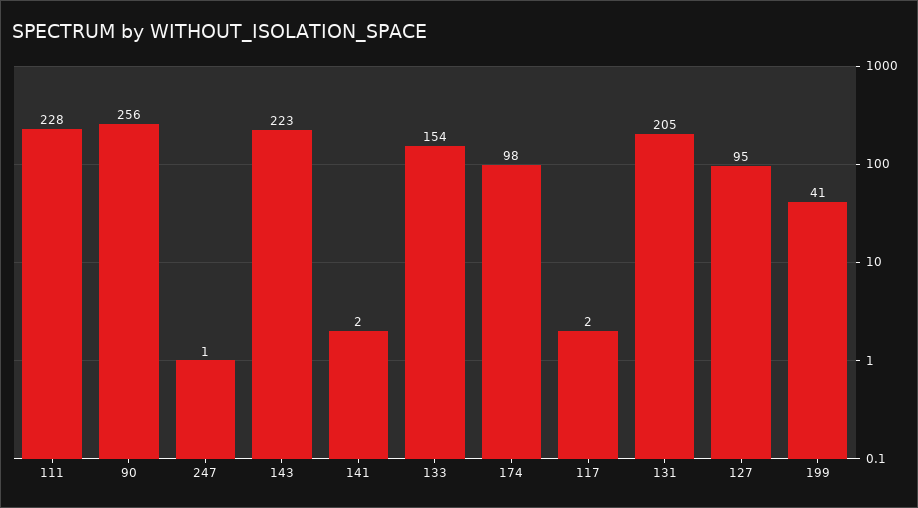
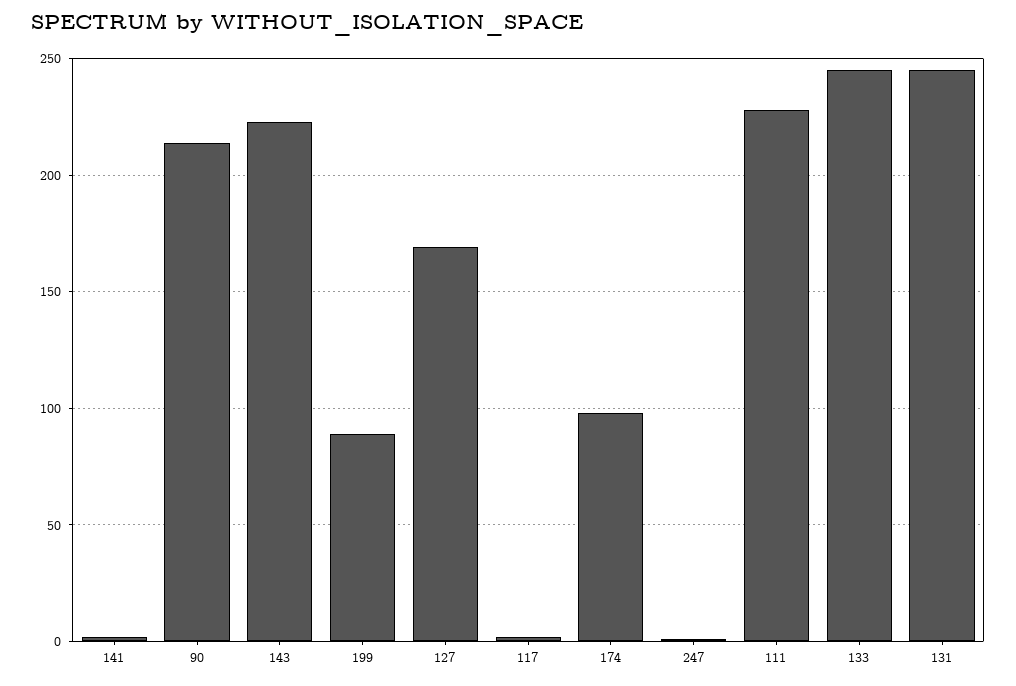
90: 256 -> 215
133: 154 -> 245
131: 205 -> 245
127: 95 -> 170
199: 41 -> 90

